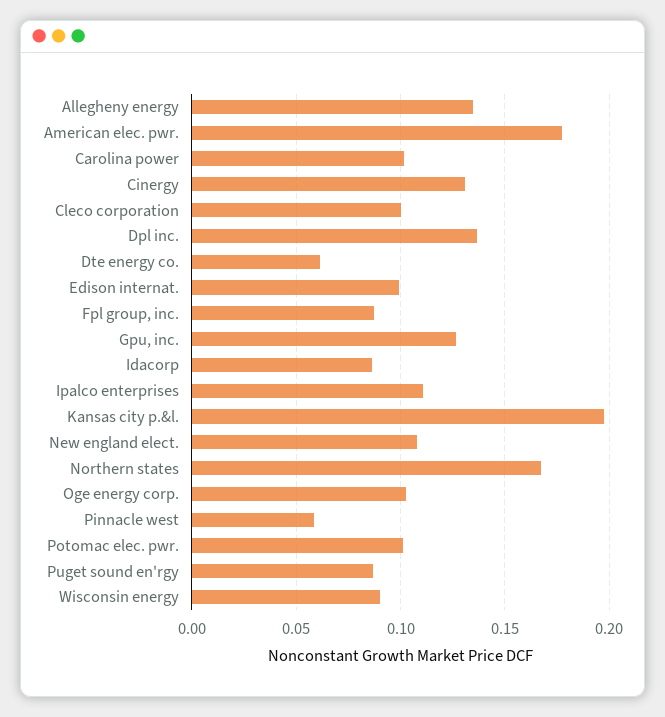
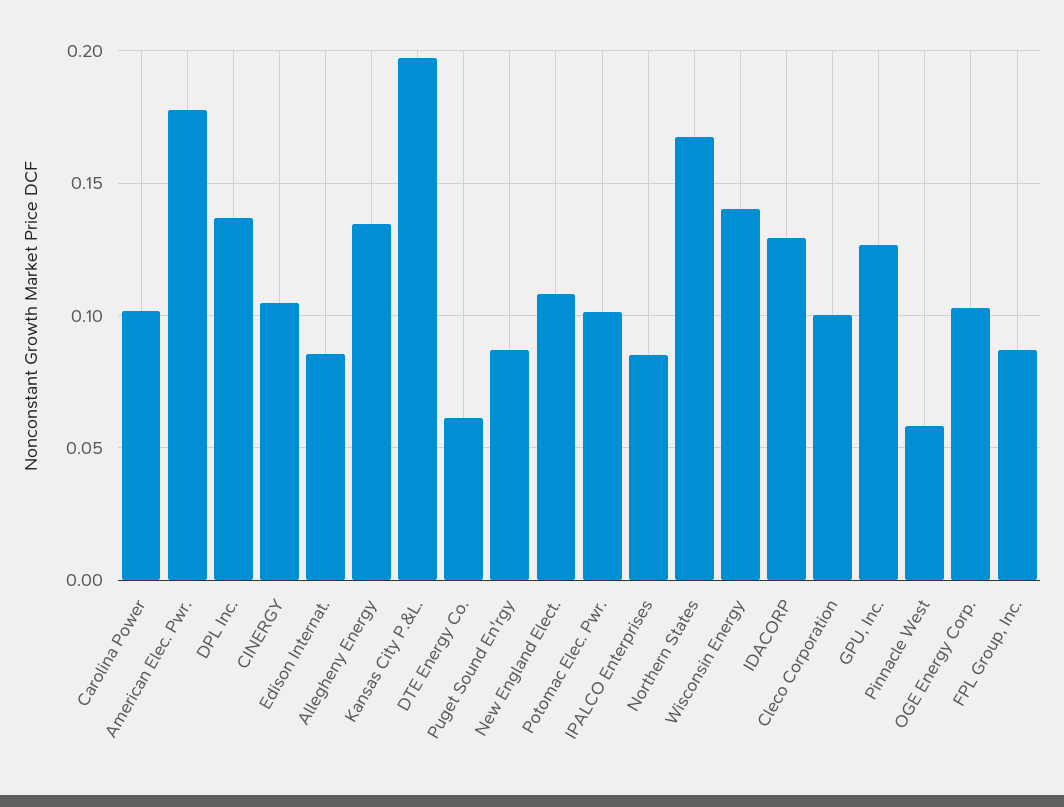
Cinergy: 0.13 -> 0.105
Edison internat.: 0.1 -> 0.085
Idacorp: 0.085 -> 0.13
Ipalco enterprises: 0.11 -> 0.085
Wisconsin energy: 0.09 -> 0.14

